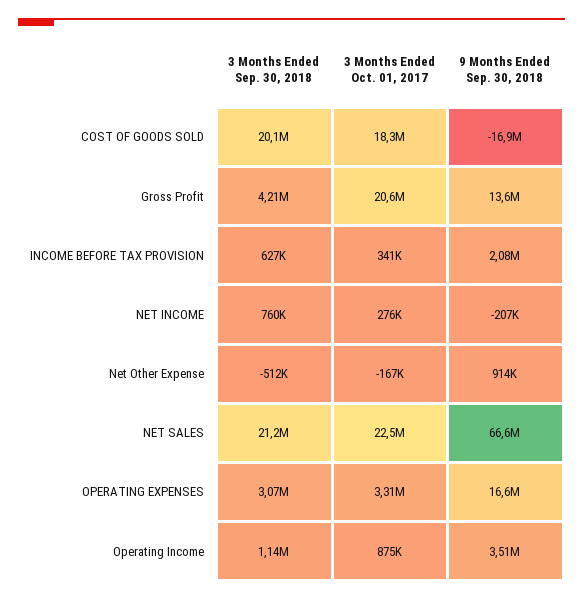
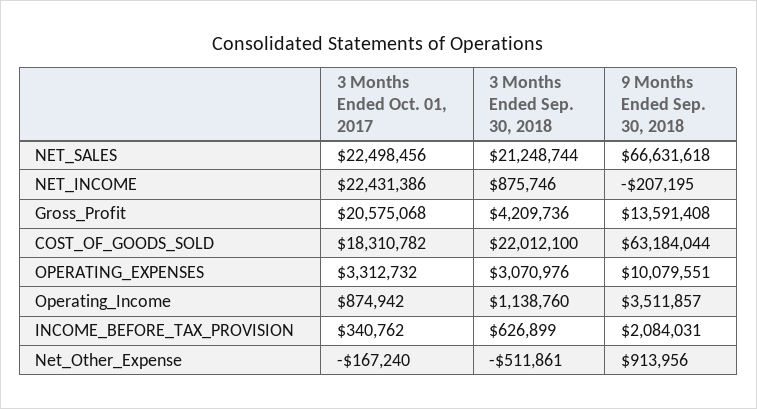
3 Months Ended Sep. 30, 2018, COST OF GOODS SOLD: 20100000 -> 22012100
9 Months Ended Sep. 30, 2018, COST OF GOODS SOLD: -16900000 -> 63184044
3 Months Ended Sep. 30, 2018, NET INCOME: 760000 -> 875746
3 Months Ended Oct. 01, 2017, NET INCOME: 276000 -> 22431386
9 Months Ended Sep. 30, 2018, OPERATING EXPENSES: 16600000 -> 10079551

